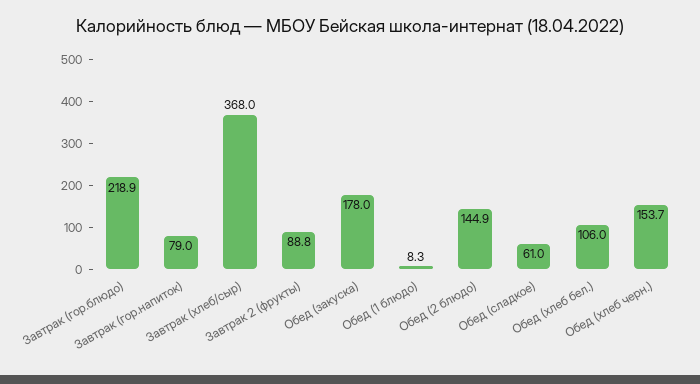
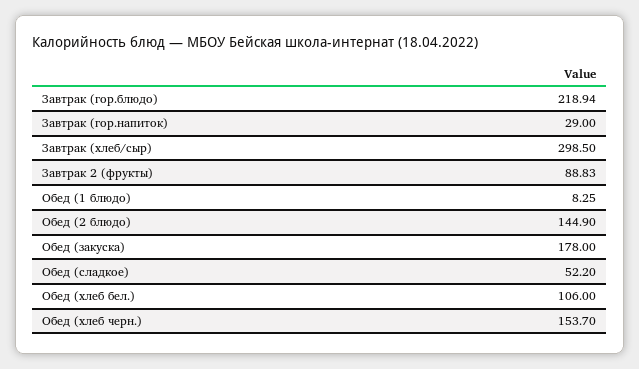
Завтрак (гор.напиток): 79 -> 29
Завтрак (хлеб/сыр): 368 -> 298.5
Обед (сладкое): 61 -> 52.2

